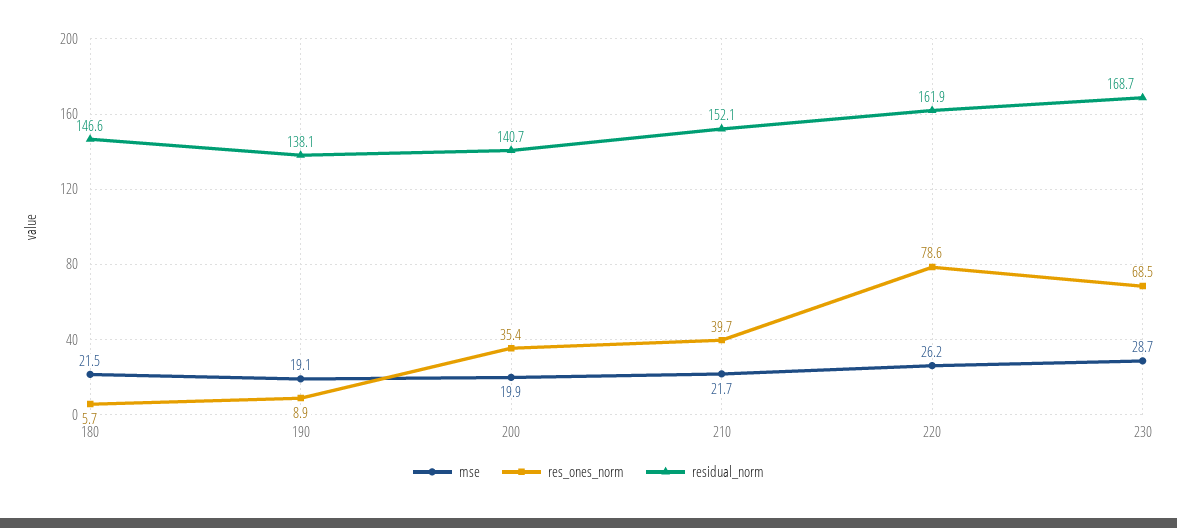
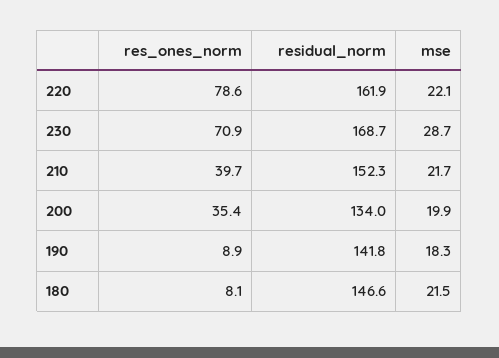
res_ones_norm, 180: 5.7 -> 8.1
mse, 190: 19.1 -> 18.3
residual_norm, 190: 138.1 -> 141.8
residual_norm, 200: 140.7 -> 134
residual_norm, 210: 152.1 -> 152.3
mse, 220: 26.2 -> 22.1
res_ones_norm, 230: 68.5 -> 70.9

